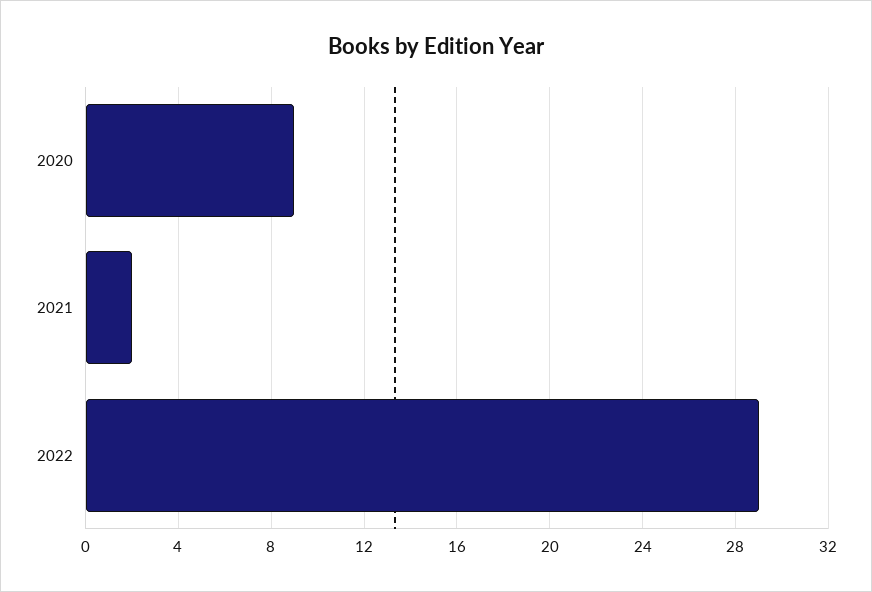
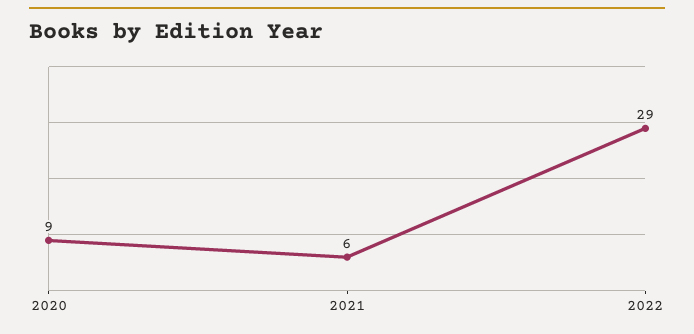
2021: 2 -> 6

